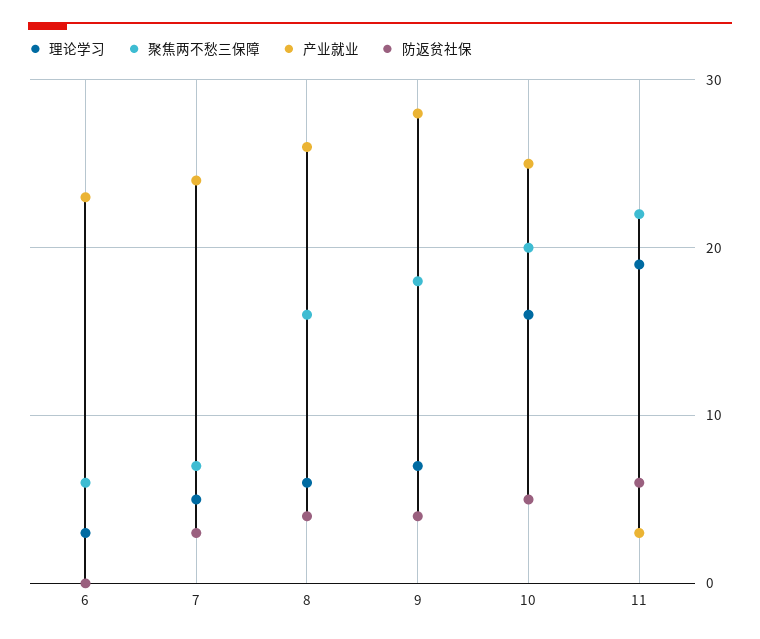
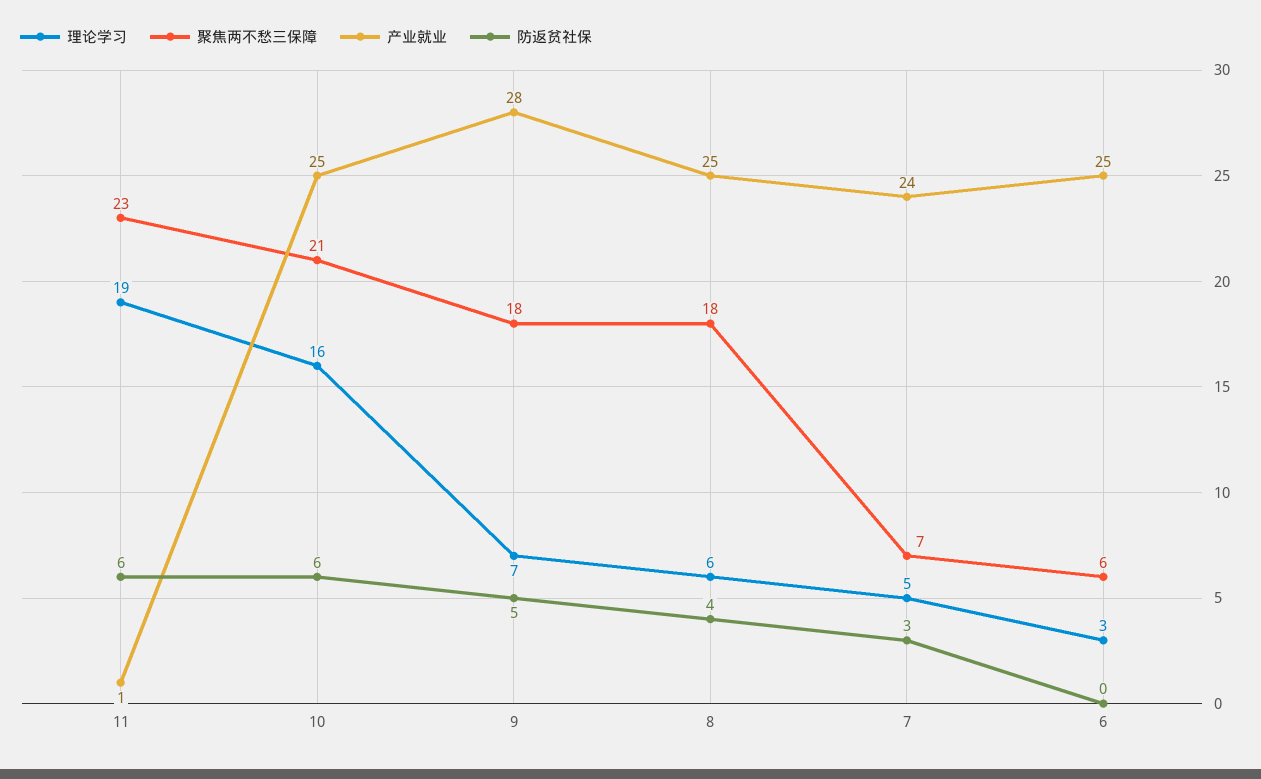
产业就业, 6: 23 -> 25
聚焦两不愁三保障, 8: 16 -> 18
产业就业, 8: 26 -> 25
防返贫社保, 9: 4 -> 5
聚焦两不愁三保障, 10: 20 -> 21
防返贫社保, 10: 5 -> 6
聚焦两不愁三保障, 11: 22 -> 23
产业就业, 11: 3 -> 1

